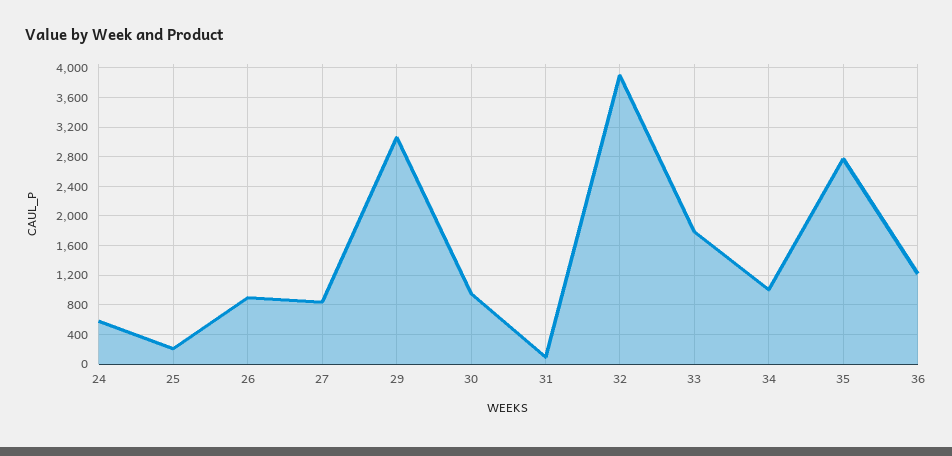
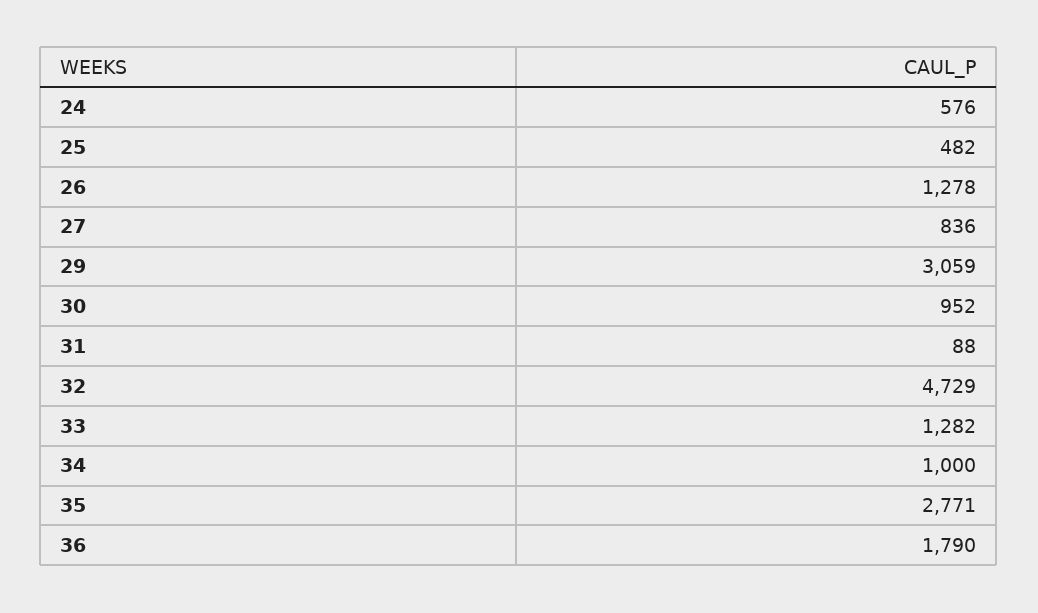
25: 200 -> 482
26: 900 -> 1278
32: 3900 -> 4729
33: 1800 -> 1282
36: 1200 -> 1790

